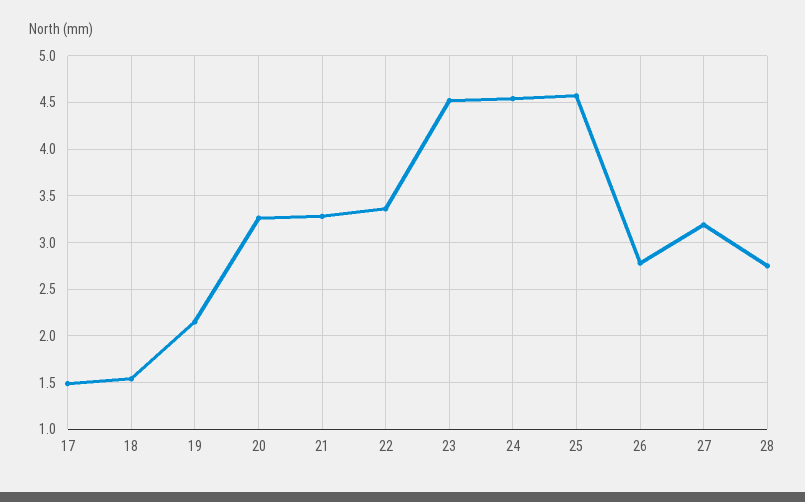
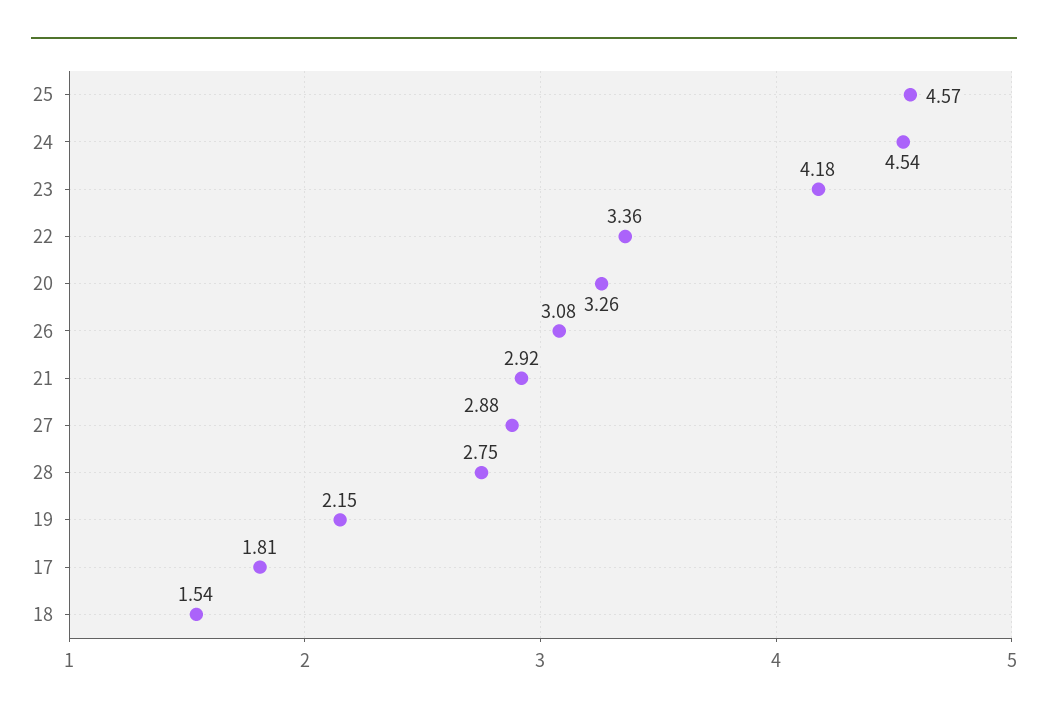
17: 1.5 -> 1.81
21: 3.3 -> 2.92
23: 4.5 -> 4.18
26: 2.8 -> 3.08
27: 3.2 -> 2.88

